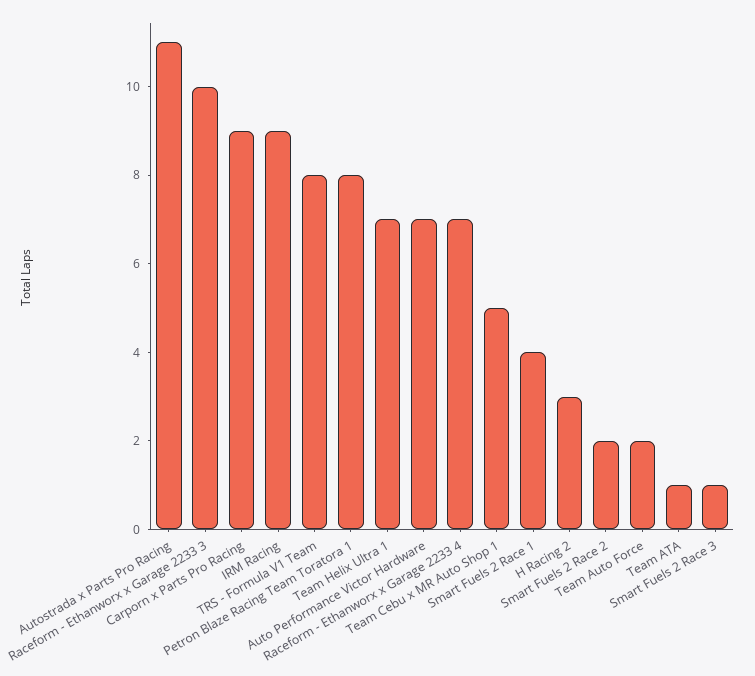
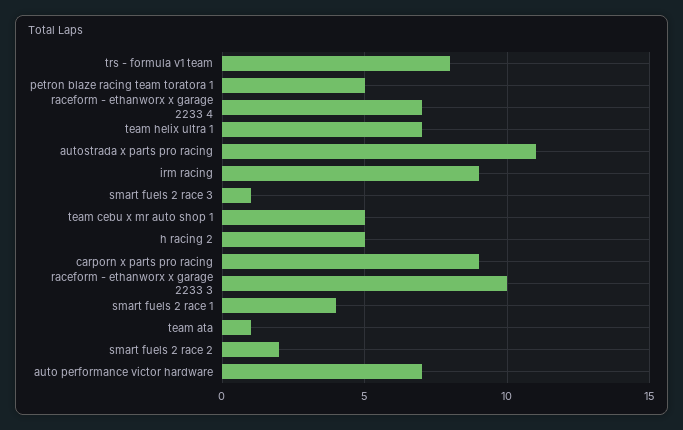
Petron Blaze Racing Team Toratora 1: 8 -> 5
H Racing 2: 3 -> 5
Team Auto Force: 2 -> none

